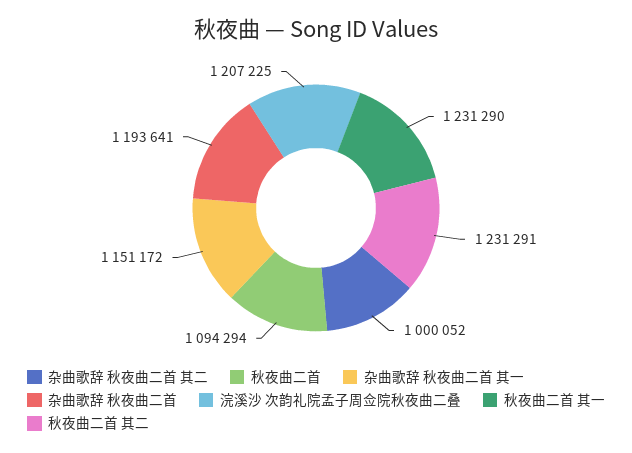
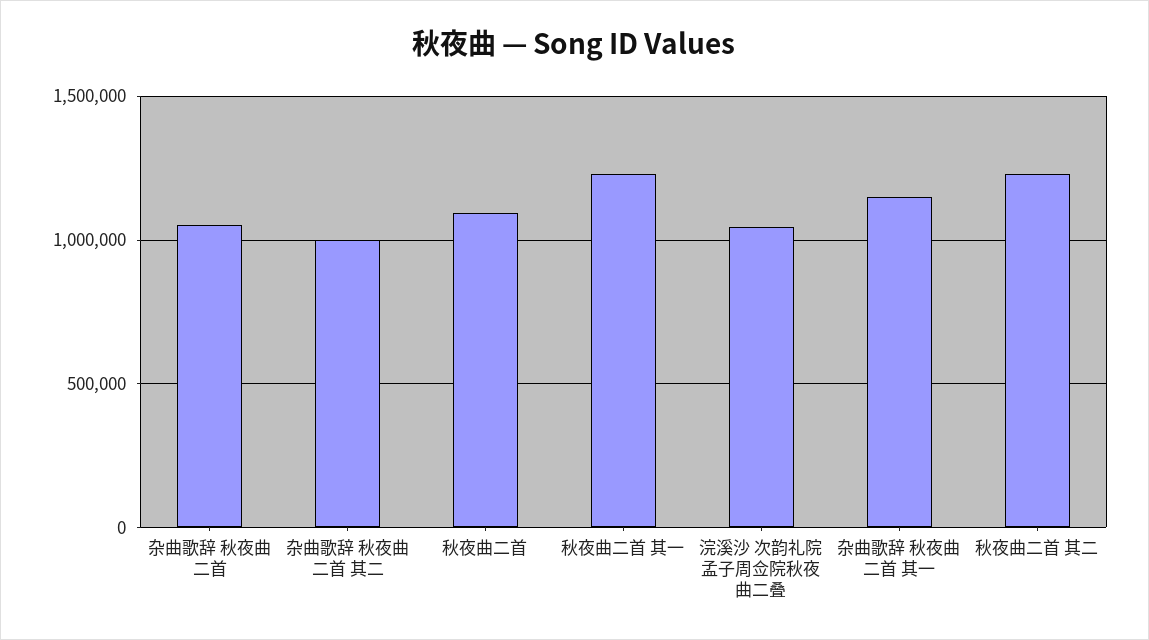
杂曲歌辞 秋夜曲二首: 1193641 -> 1050000
浣溪沙 次韵礼院孟子周佥院秋夜曲二叠: 1207225 -> 1050000

